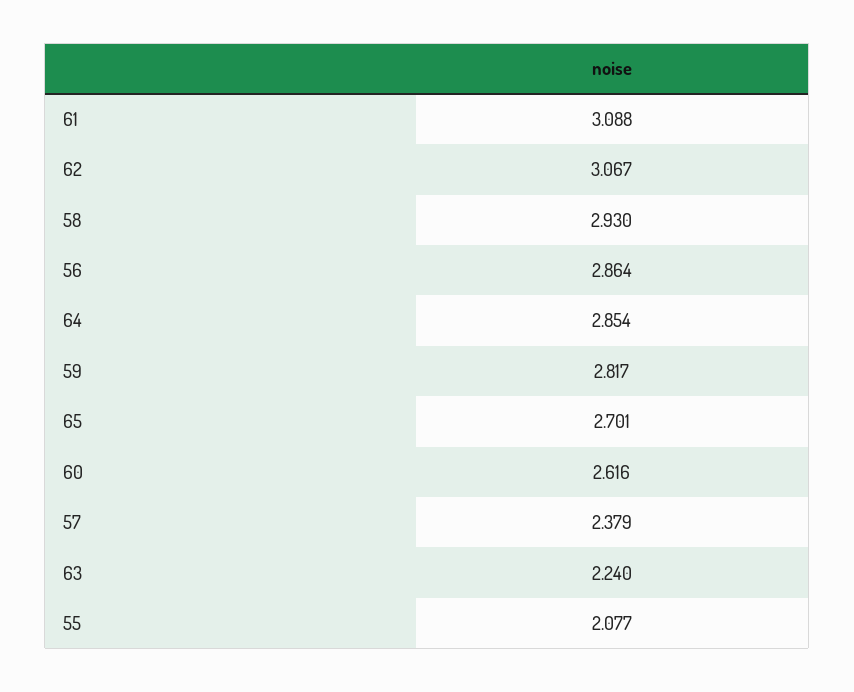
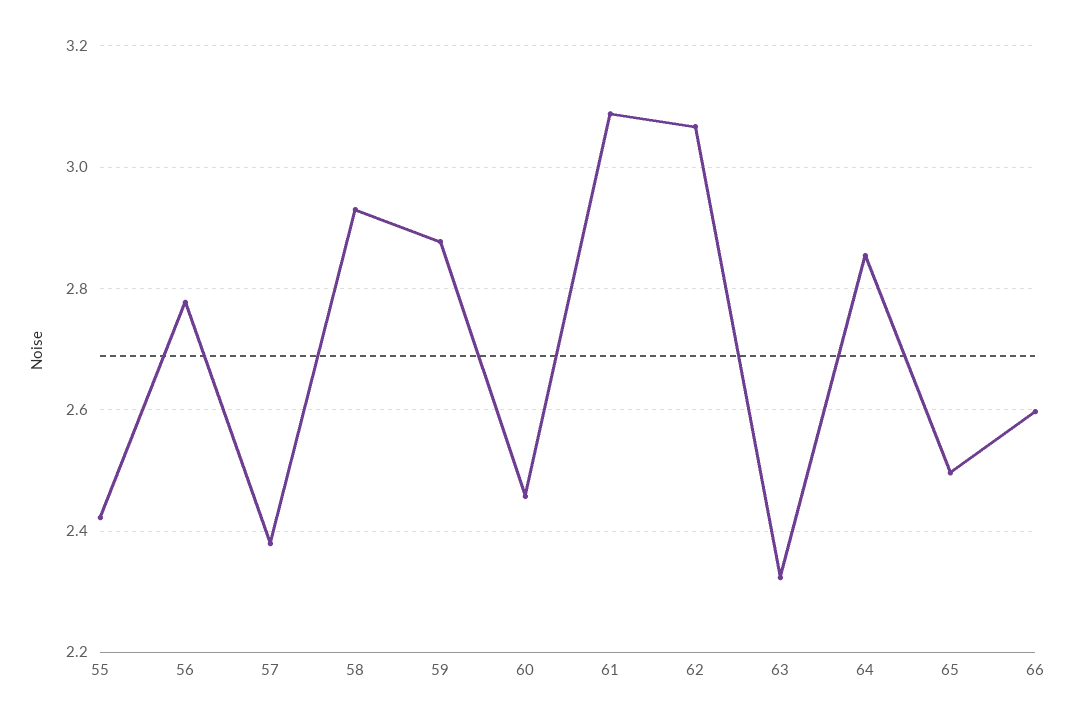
56: 2.864 -> 2.78
59: 2.817 -> 2.88
65: 2.701 -> 2.5
60: 2.616 -> 2.46
63: 2.24 -> 2.32
55: 2.077 -> 2.42
66: none -> 2.6

